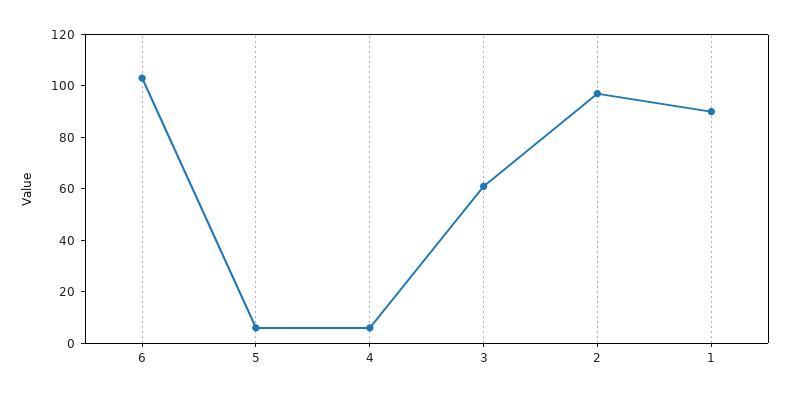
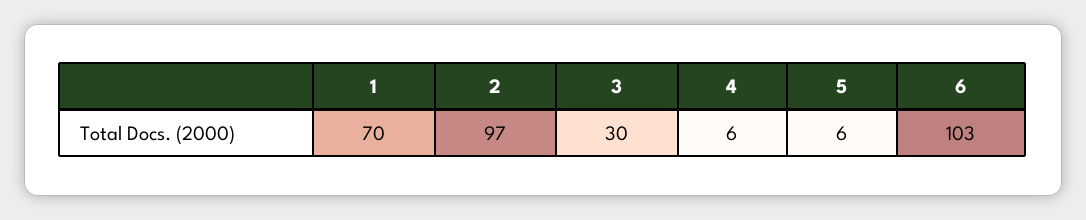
3: 60 -> 30
1: 90 -> 70

